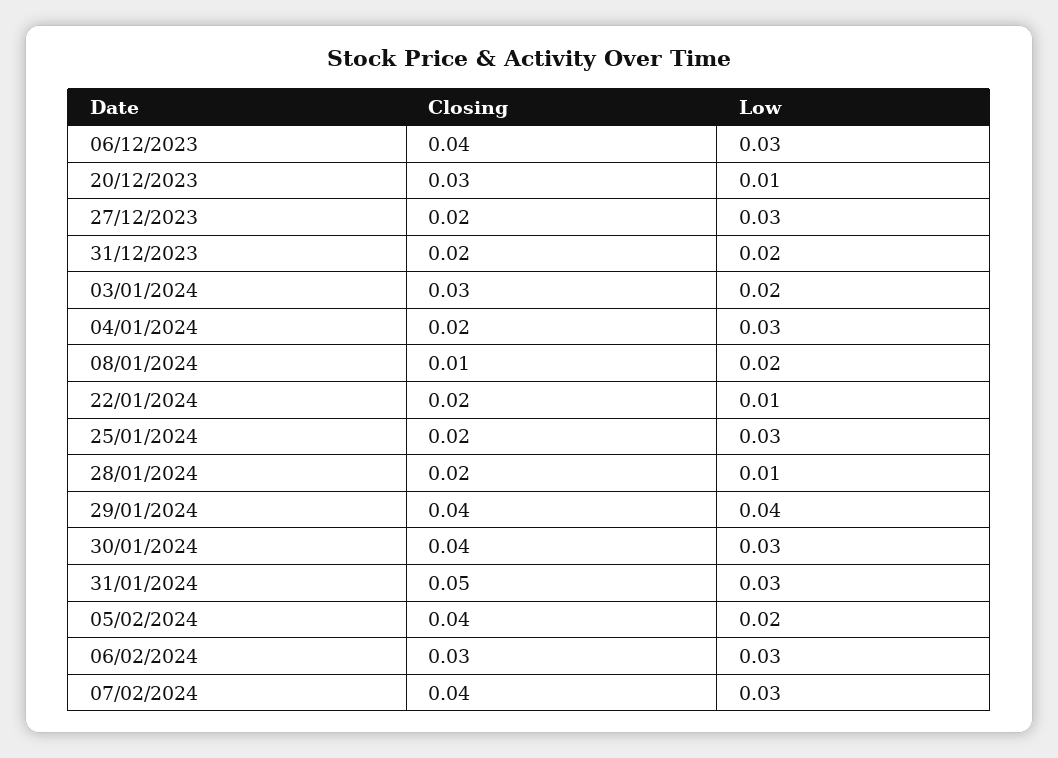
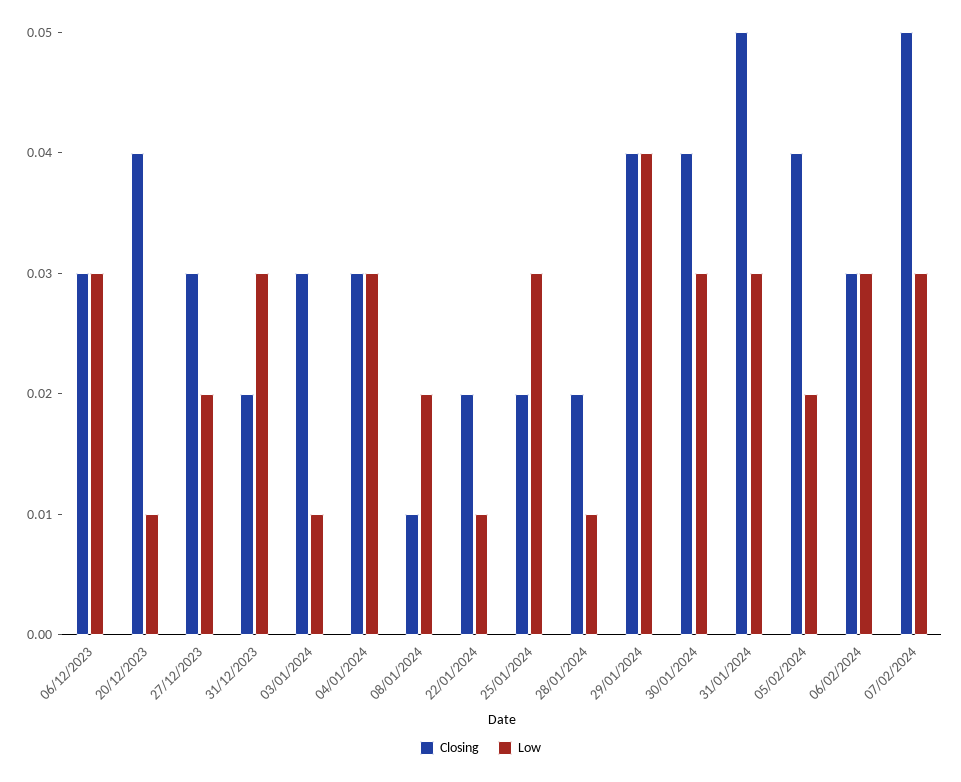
Closing, 06/12/2023: 0.04 -> 0.03
Closing, 20/12/2023: 0.03 -> 0.04
Closing, 27/12/2023: 0.02 -> 0.03
Low, 27/12/2023: 0.03 -> 0.02
Low, 31/12/2023: 0.02 -> 0.03
Low, 03/01/2024: 0.02 -> 0.01
Closing, 04/01/2024: 0.02 -> 0.03
Closing, 07/02/2024: 0.04 -> 0.05

